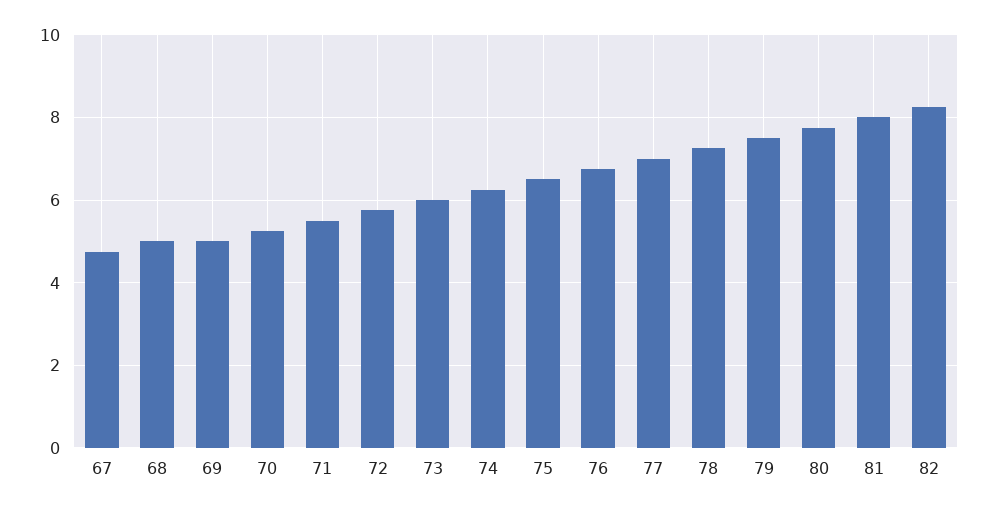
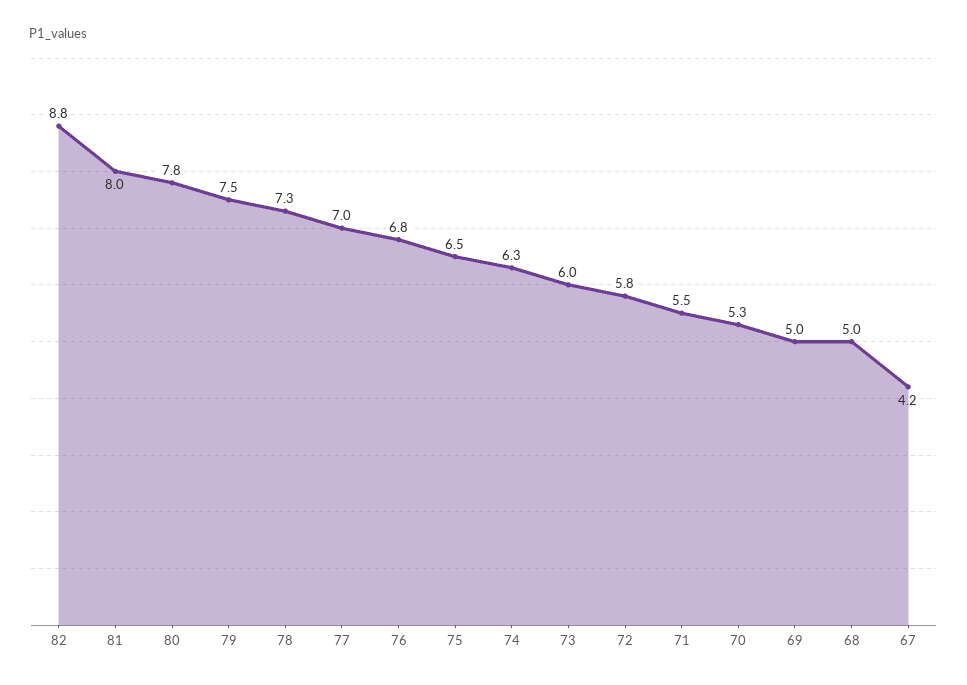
67: 4.8 -> 4.2
82: 8.2 -> 8.8

